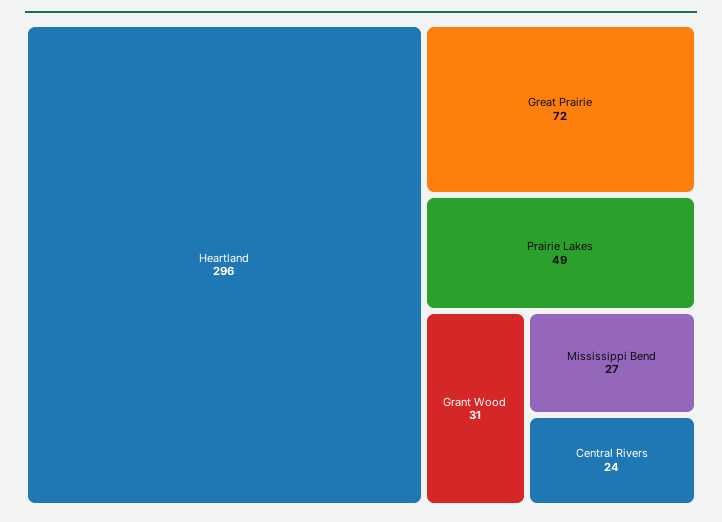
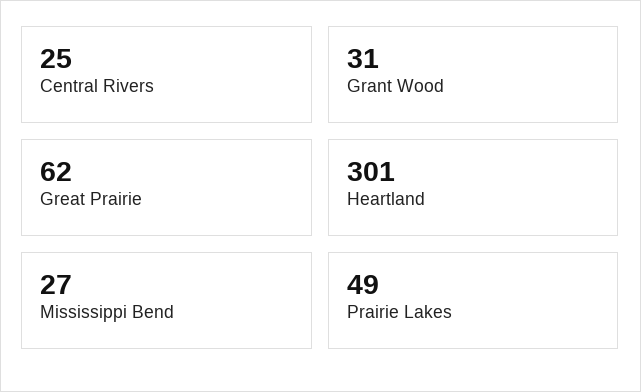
Heartland: 296 -> 301
Great Prairie: 72 -> 62
Central Rivers: 24 -> 25

